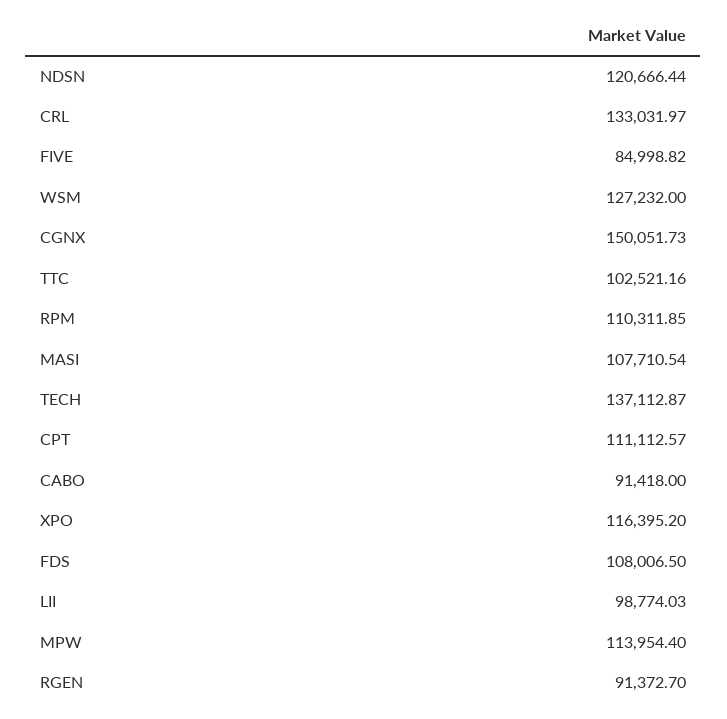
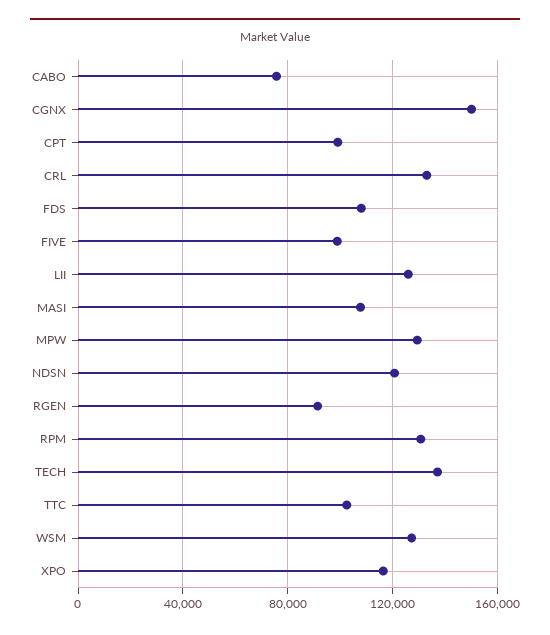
FIVE: 84998.82 -> 100000
RPM: 110311.85 -> 130000
CPT: 111112.57 -> 100000
CABO: 91418 -> 75000
LII: 98774.03 -> 125000
MPW: 113954.4 -> 130000

